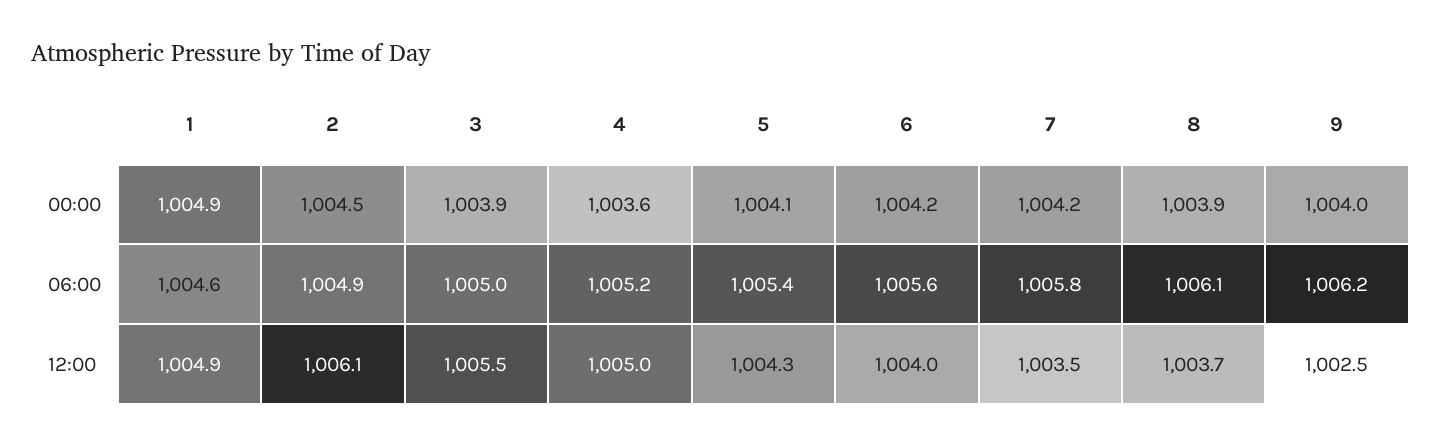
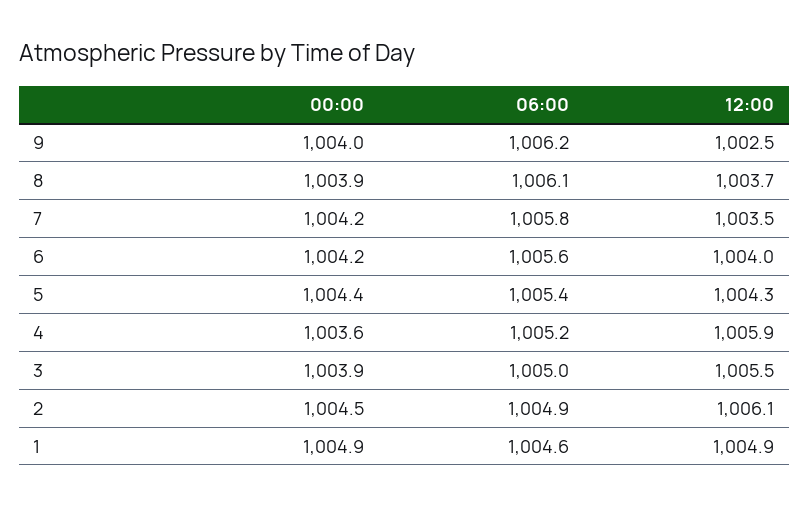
5, 00:00: 1004.1 -> 1004.4
4, 12:00: 1005 -> 1005.9

